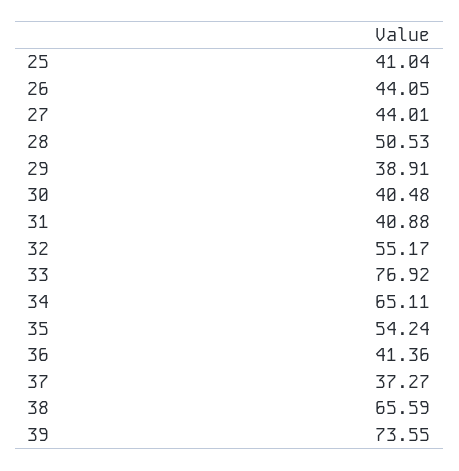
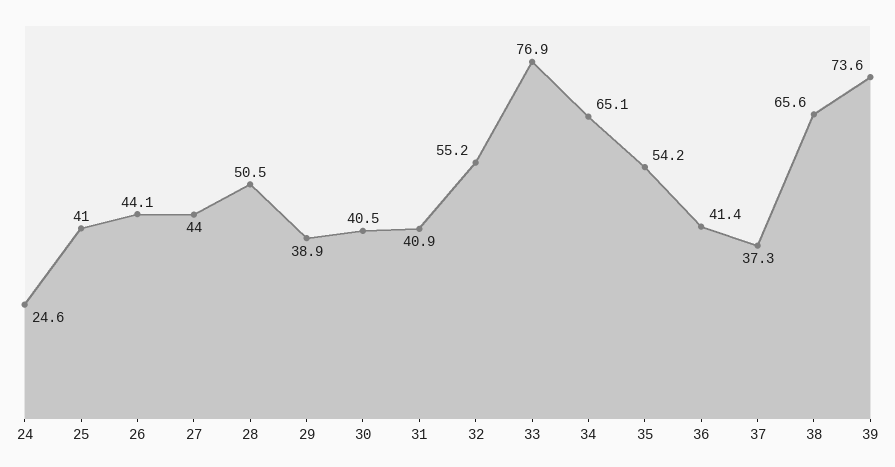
24: none -> 24.6

